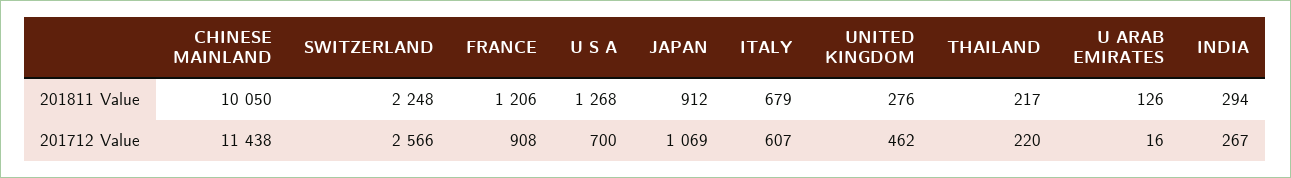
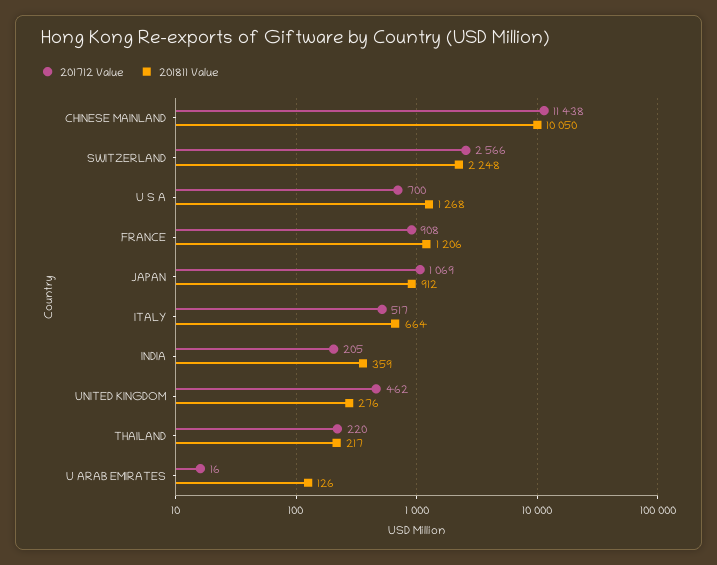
201811 Value, ITALY: 679 -> 664
201811 Value, INDIA: 294 -> 359
201712 Value, ITALY: 607 -> 517
201712 Value, INDIA: 267 -> 205

